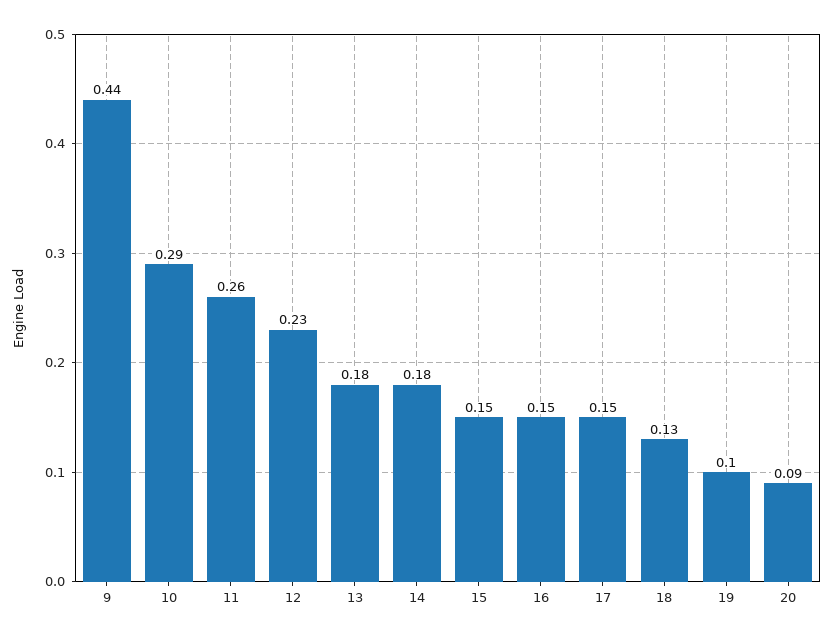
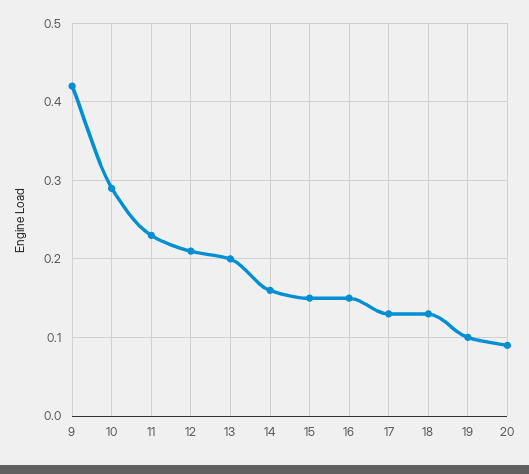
9: 0.44 -> 0.42
11: 0.26 -> 0.23
12: 0.23 -> 0.21
13: 0.18 -> 0.2
14: 0.18 -> 0.16
17: 0.15 -> 0.13

